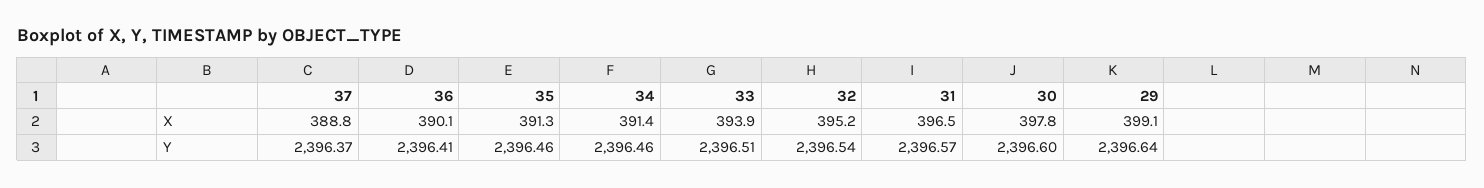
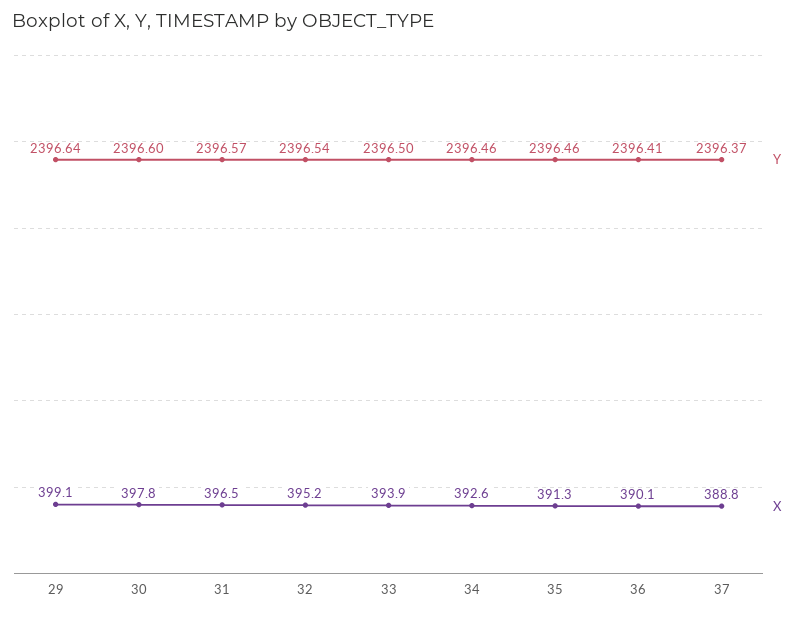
X, 34: 391.4 -> 392.6
Y, 33: 2396.51 -> 2396.5

